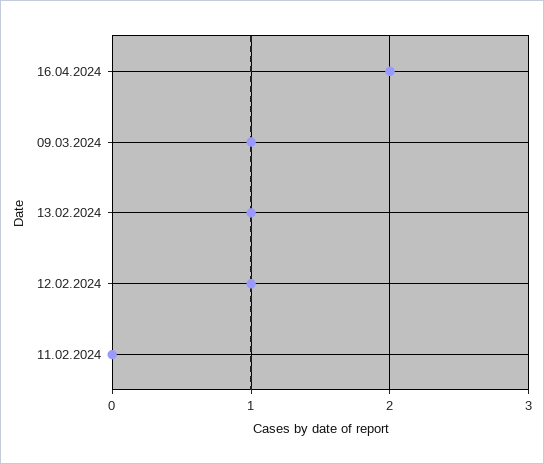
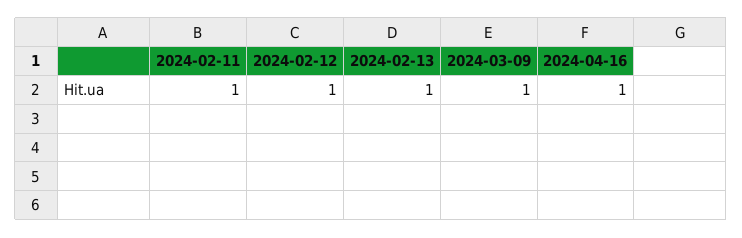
16.04.2024: 2 -> 1
11.02.2024: 0 -> 1

